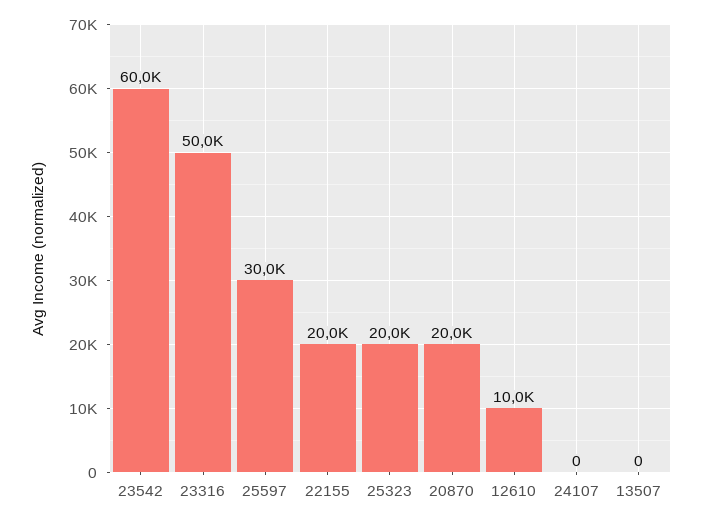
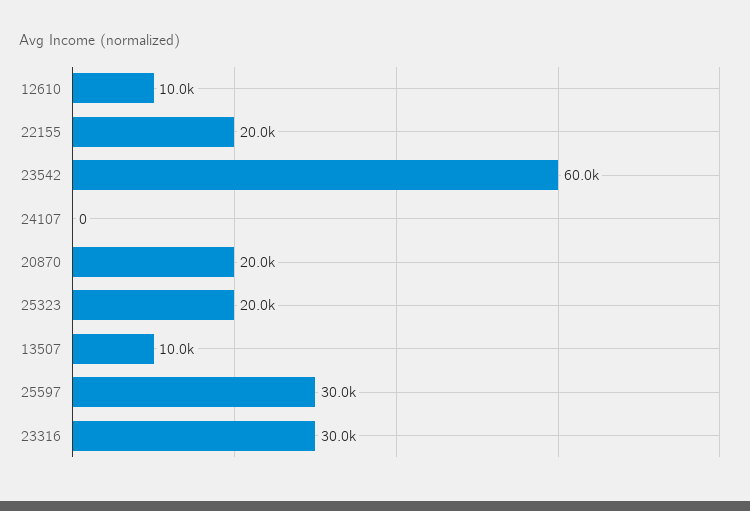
23316: 50000 -> 30000
13507: 0 -> 10000

